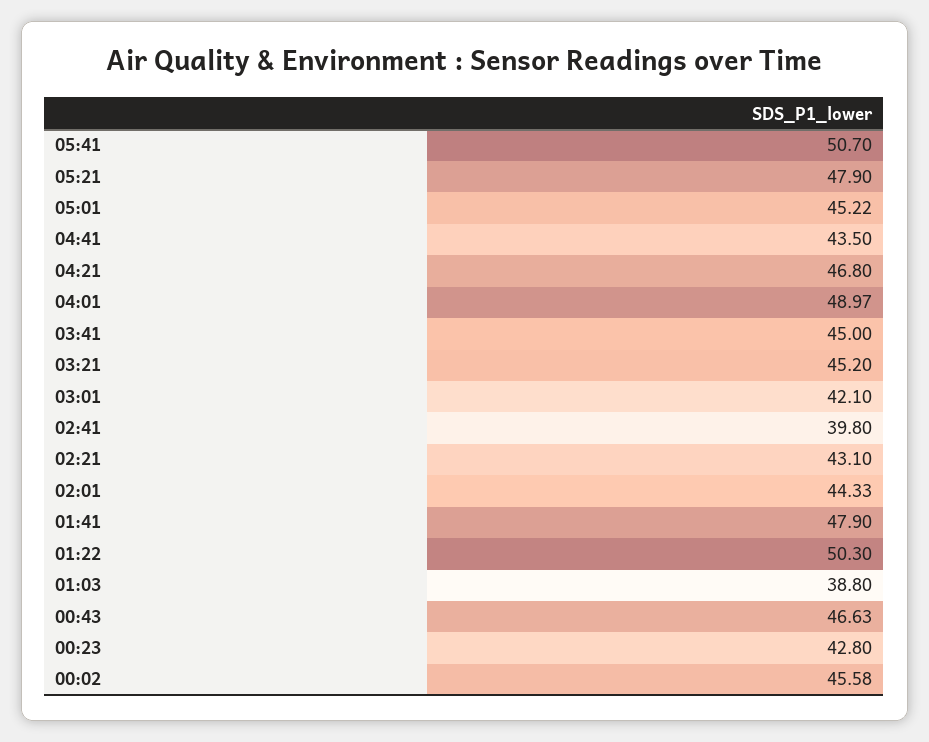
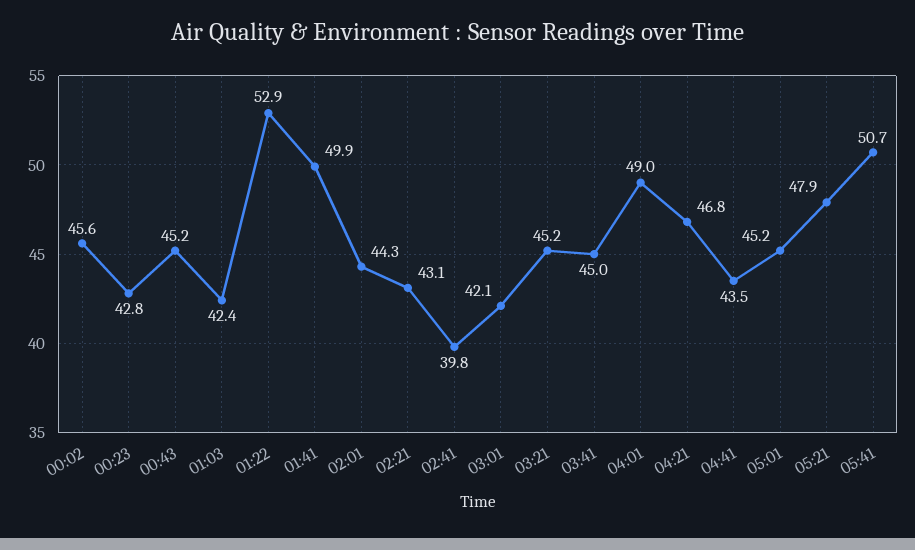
01:41: 47.9 -> 49.9
01:22: 50.3 -> 52.9
01:03: 38.8 -> 42.4
00:43: 46.63 -> 45.2

